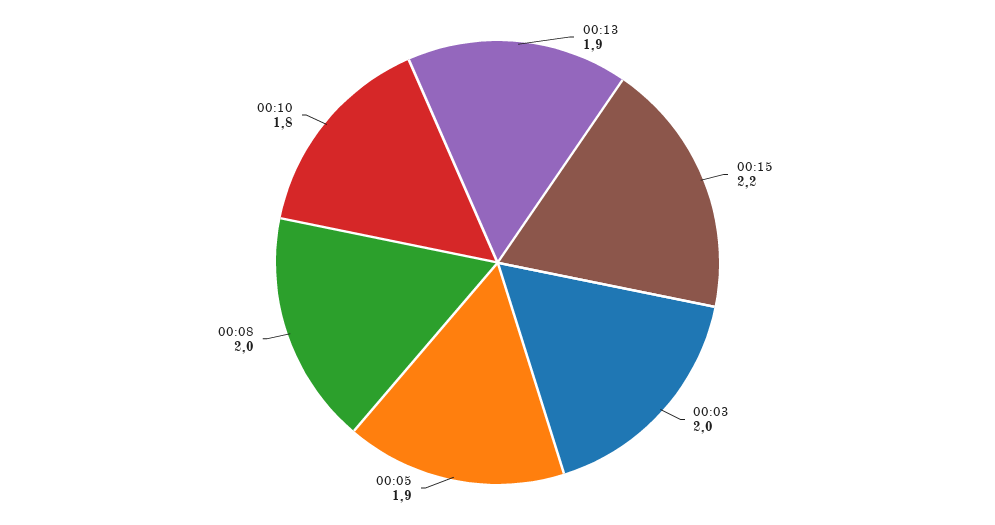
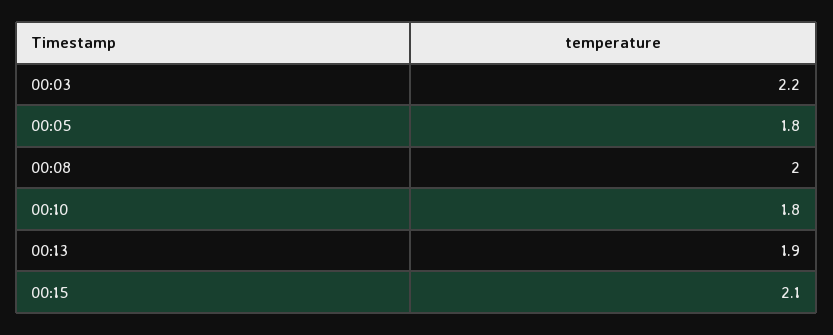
00:15: 2.2 -> 2.1
00:03: 2 -> 2.2
00:05: 1.9 -> 1.8

